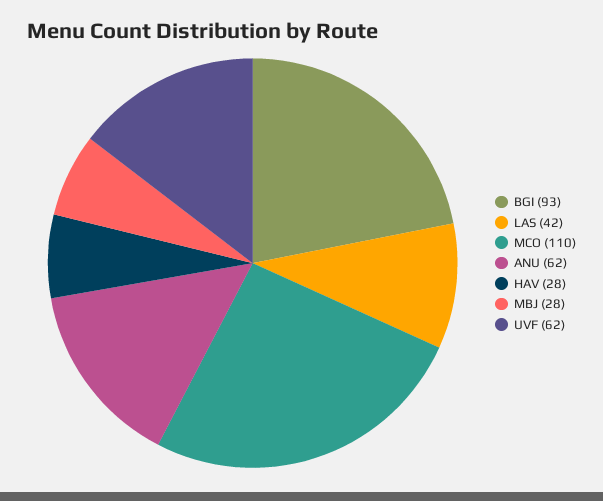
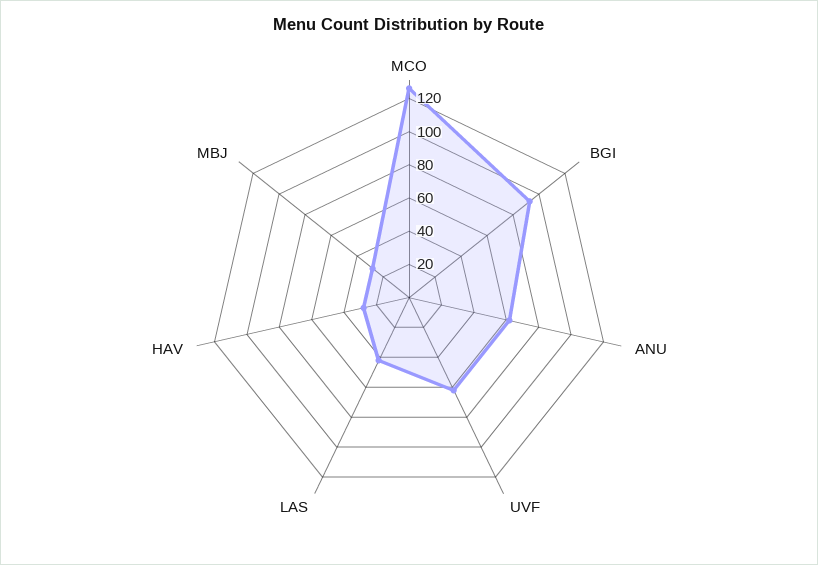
MCO: 110 -> 125

